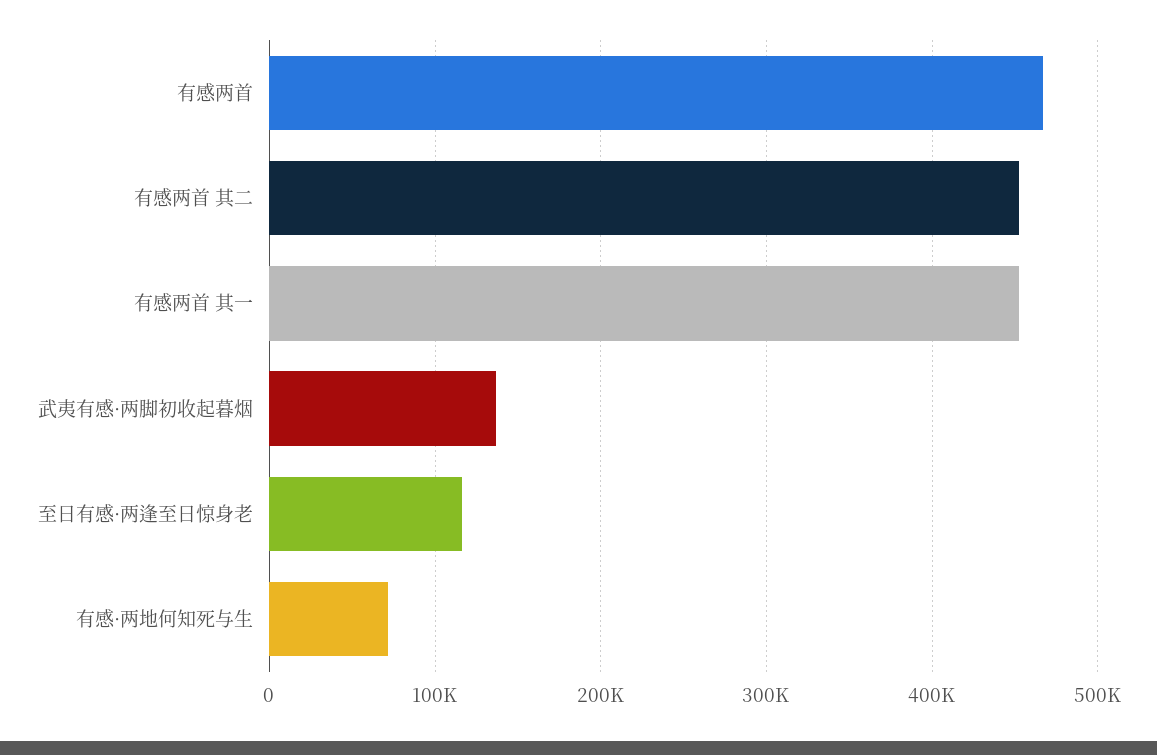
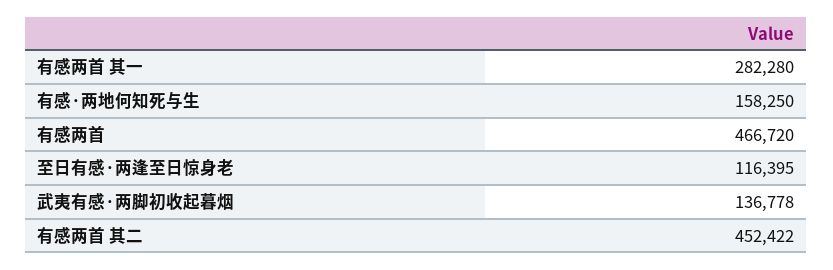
有感两首 其一: 450000 -> 282280
有感·两地何知死与生: 70000 -> 158250

